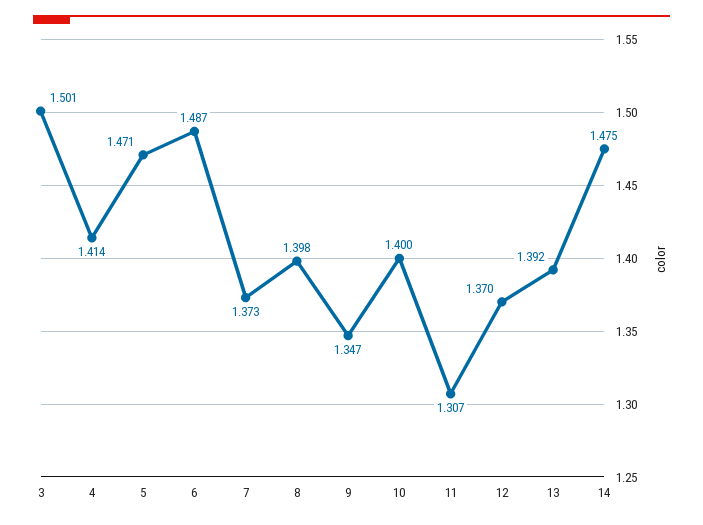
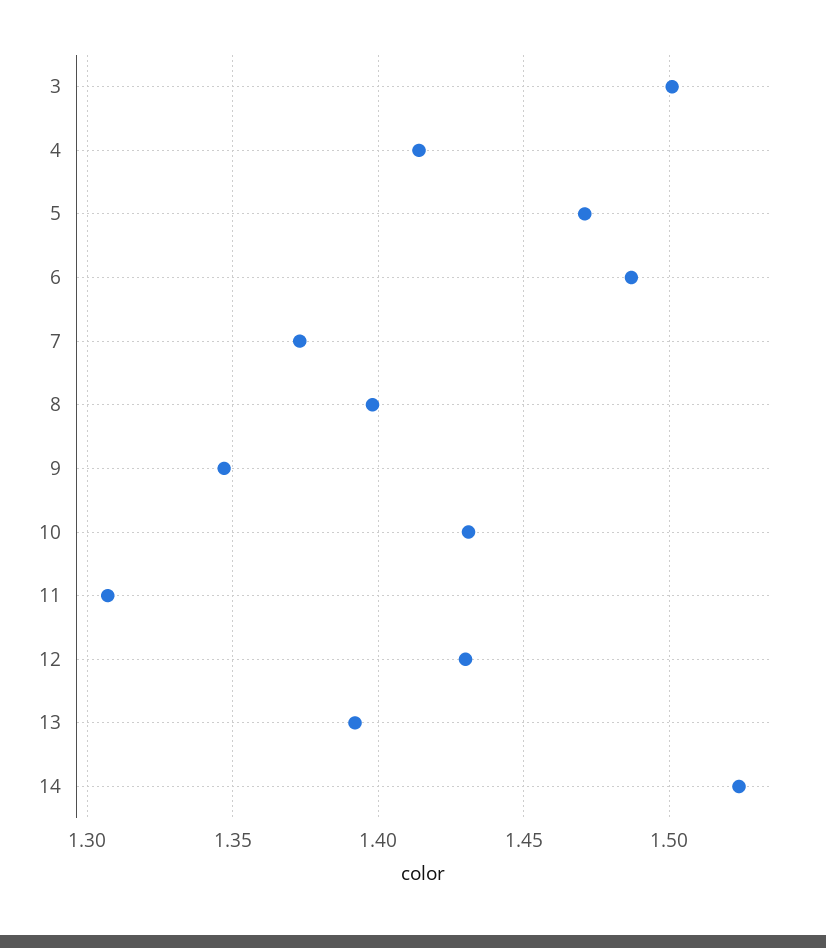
10: 1.4 -> 1.43
12: 1.37 -> 1.43
14: 1.475 -> 1.525

